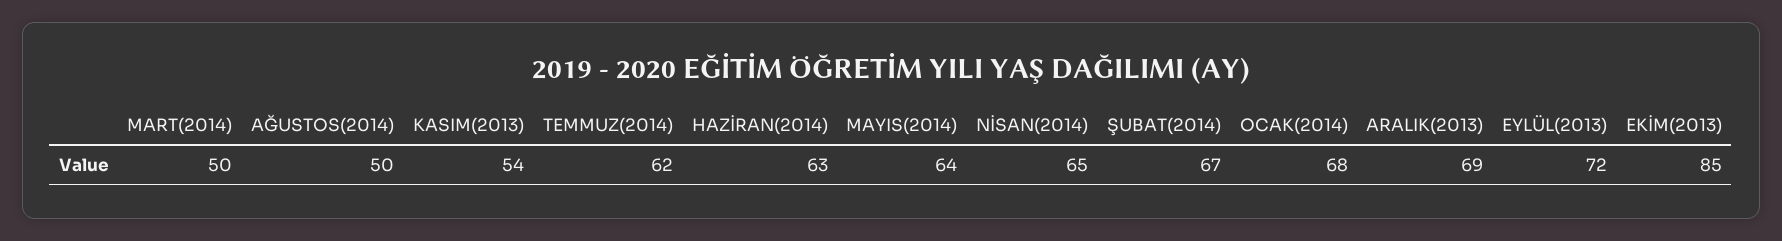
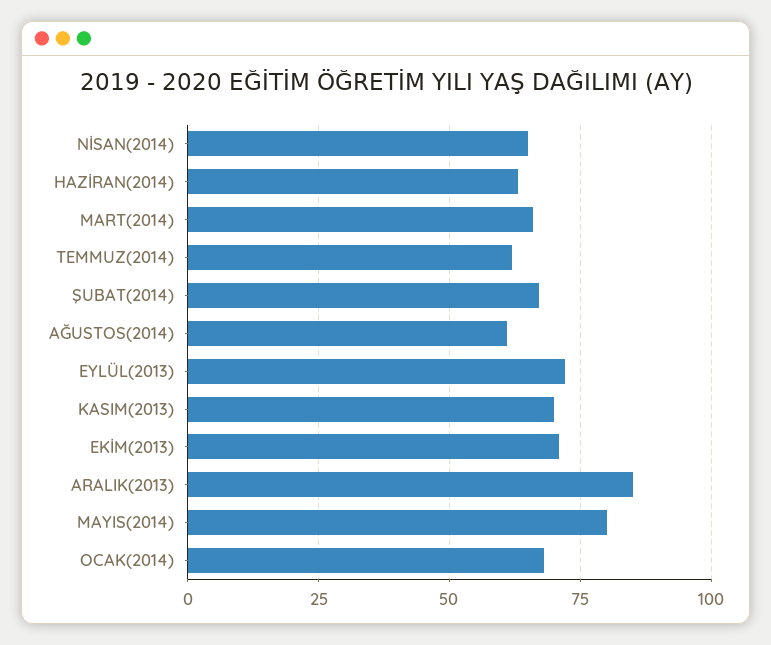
MART(2014): 50 -> 65
AĞUSTOS(2014): 50 -> 60
KASIM(2013): 54 -> 70
MAYIS(2014): 64 -> 80
ARALIK(2013): 69 -> 85
EKİM(2013): 85 -> 70

